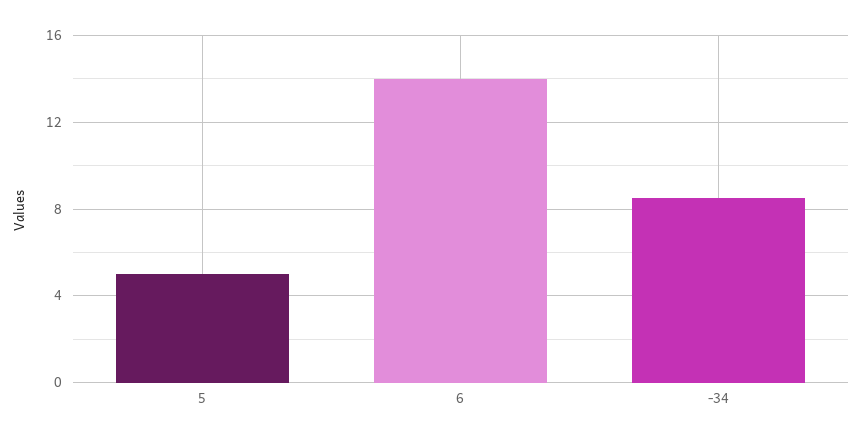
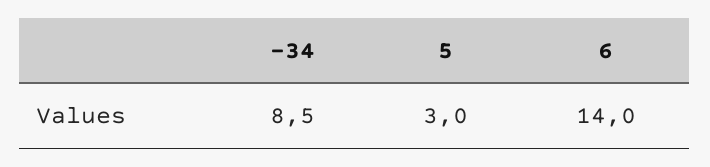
5: 5 -> 3

